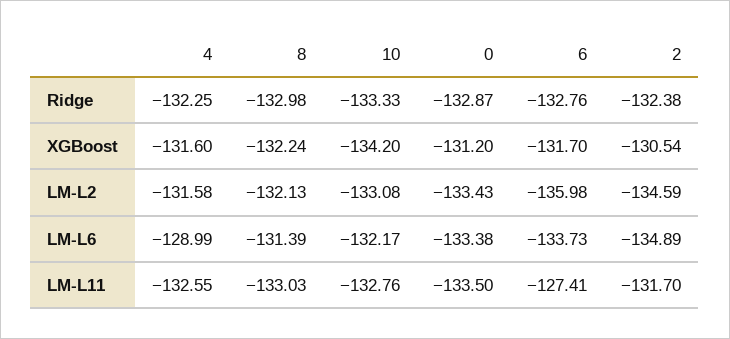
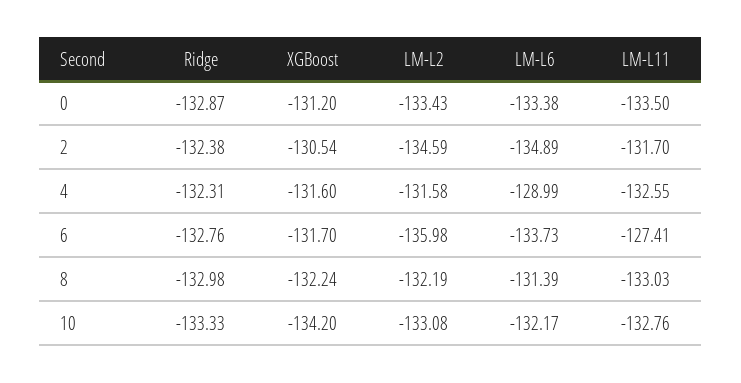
4, Ridge: -132.25 -> -132.31
8, LM-L2: -132.13 -> -132.19

